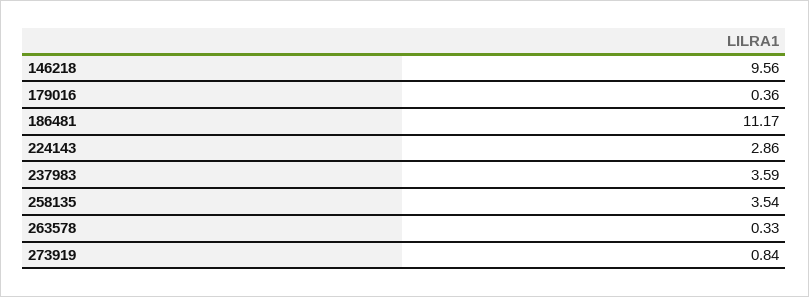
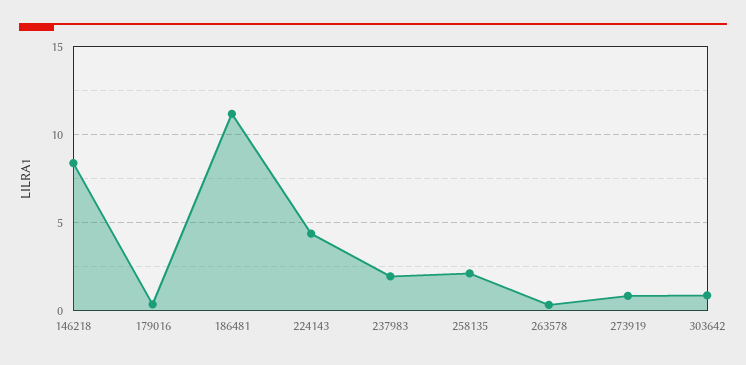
146218: 9.56 -> 8.5
224143: 2.86 -> 4.5
237983: 3.59 -> 2
258135: 3.54 -> 2
303642: none -> 1

